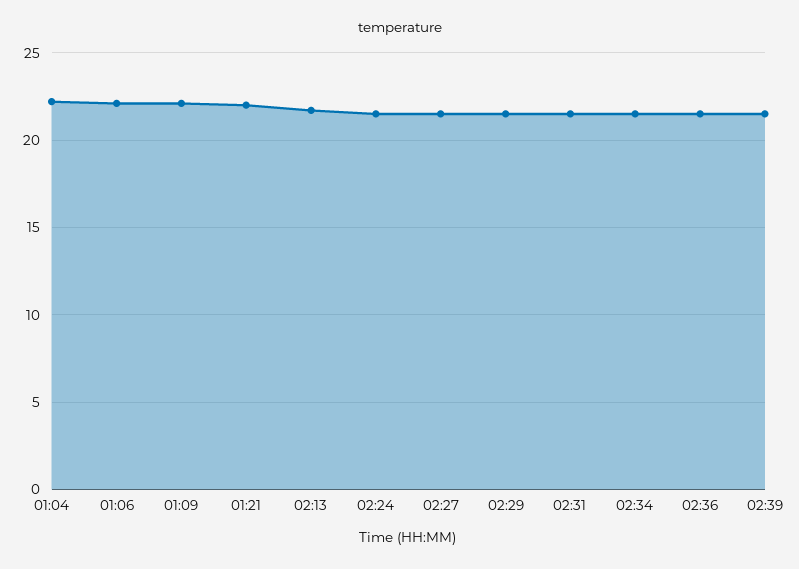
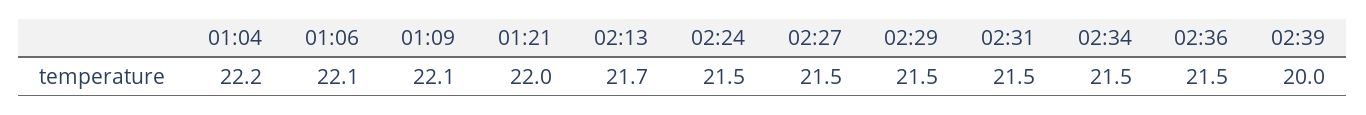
02:39: 21.5 -> 20

